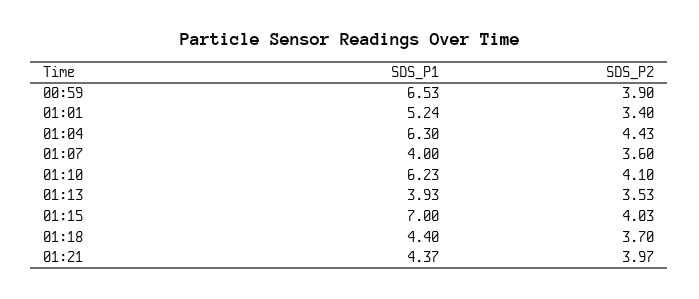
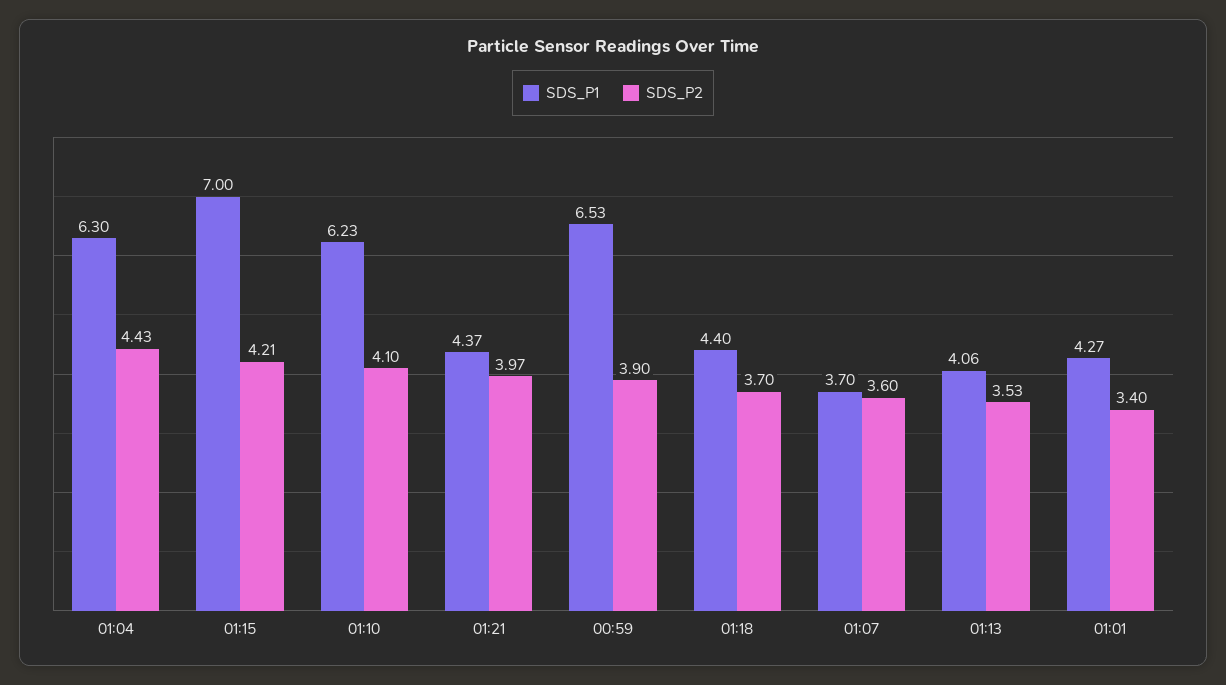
SDS_P1, 01:01: 5.24 -> 4.27
SDS_P1, 01:07: 4 -> 3.7
SDS_P1, 01:13: 3.93 -> 4.06
SDS_P2, 01:15: 4.03 -> 4.21

